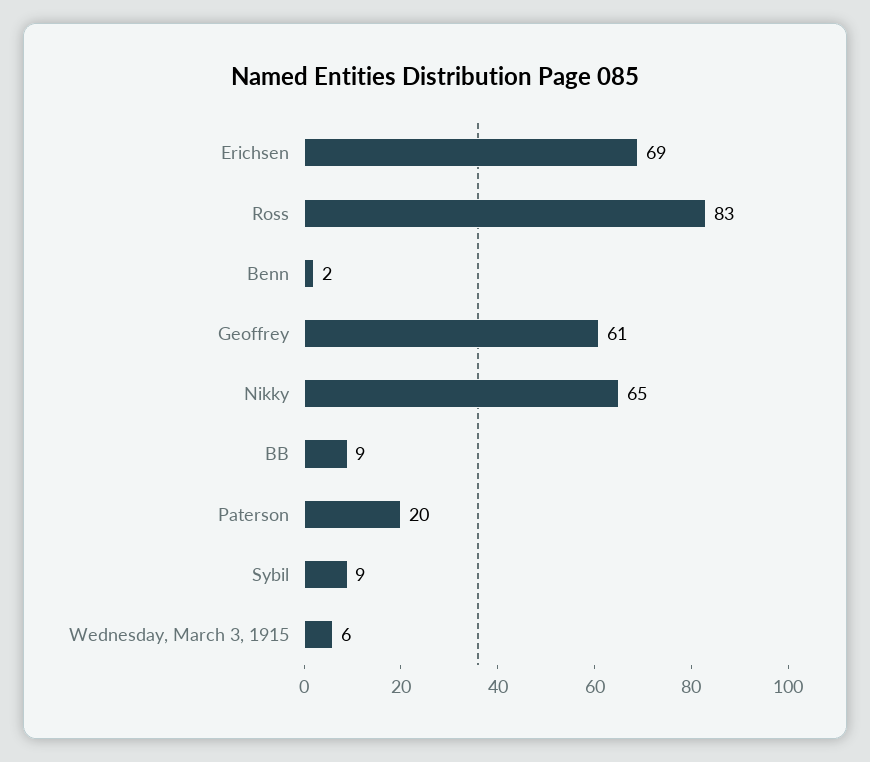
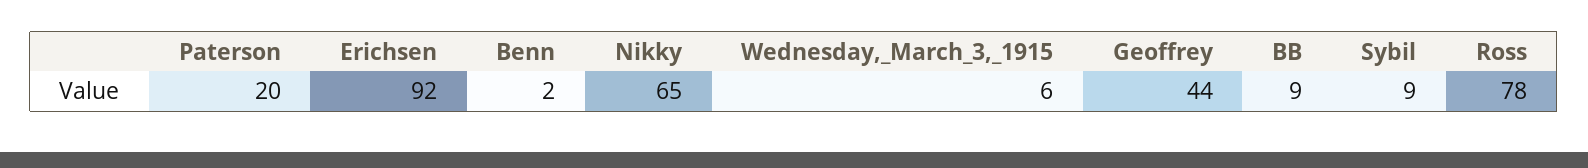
Erichsen: 69 -> 92
Ross: 83 -> 78
Geoffrey: 61 -> 44

